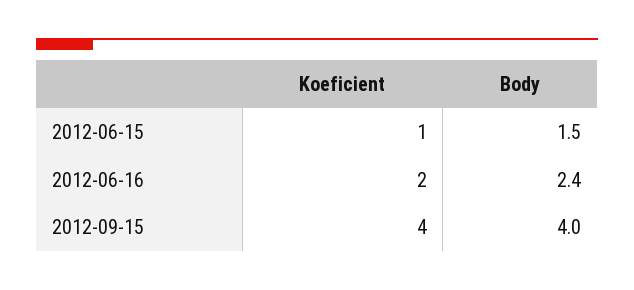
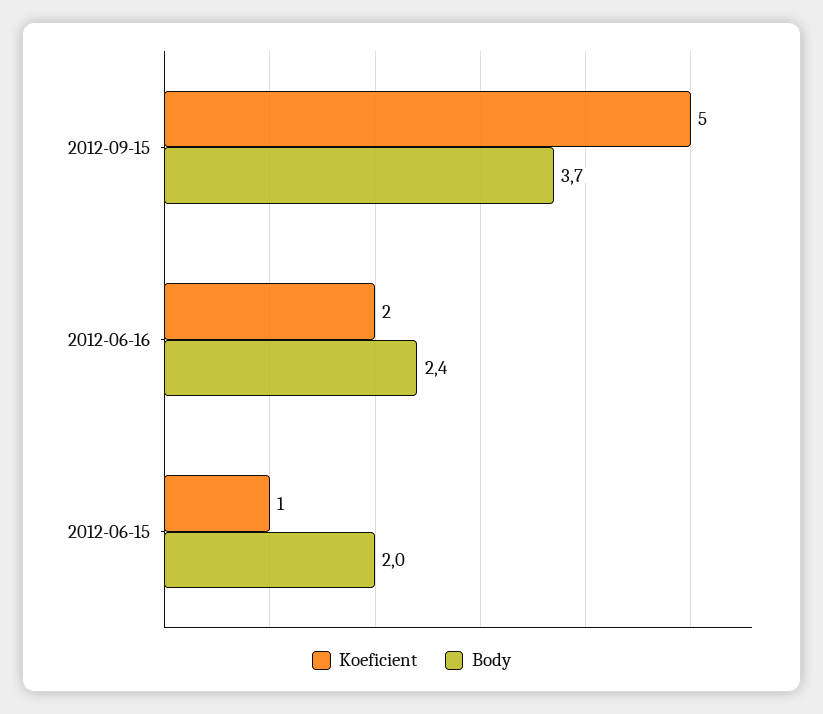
Body, 2012-06-15: 1.5 -> 2
Koeficient, 2012-09-15: 4 -> 5
Body, 2012-09-15: 4 -> 3.7

